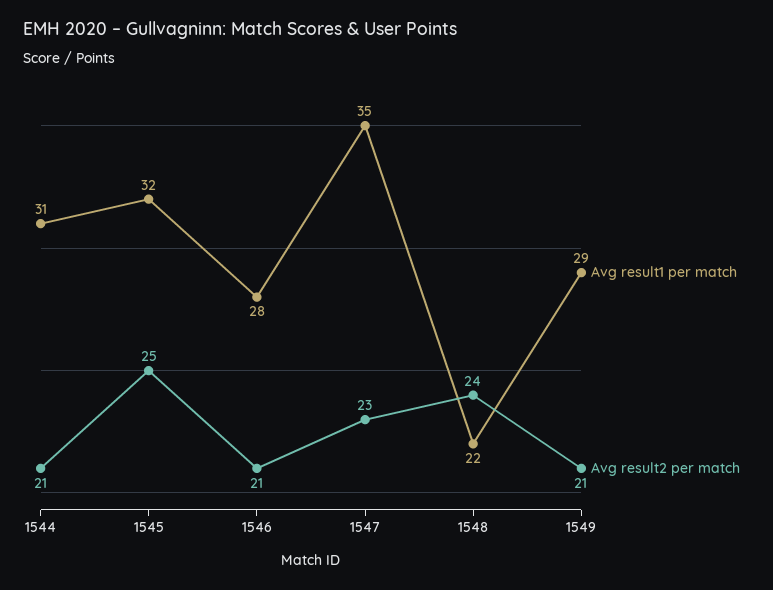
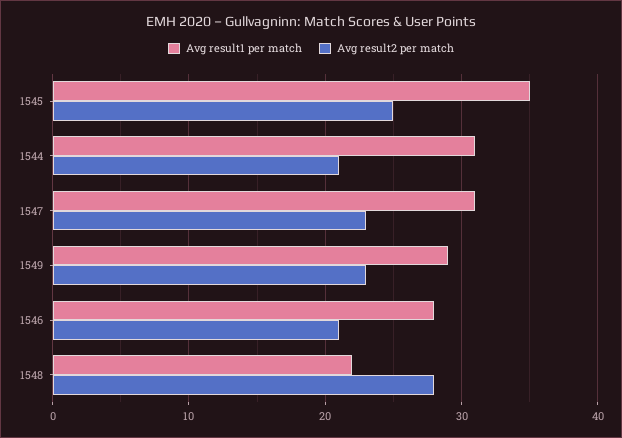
Avg result1 per match, 1545: 32 -> 35
Avg result1 per match, 1547: 35 -> 31
Avg result2 per match, 1548: 24 -> 28
Avg result2 per match, 1549: 21 -> 23

